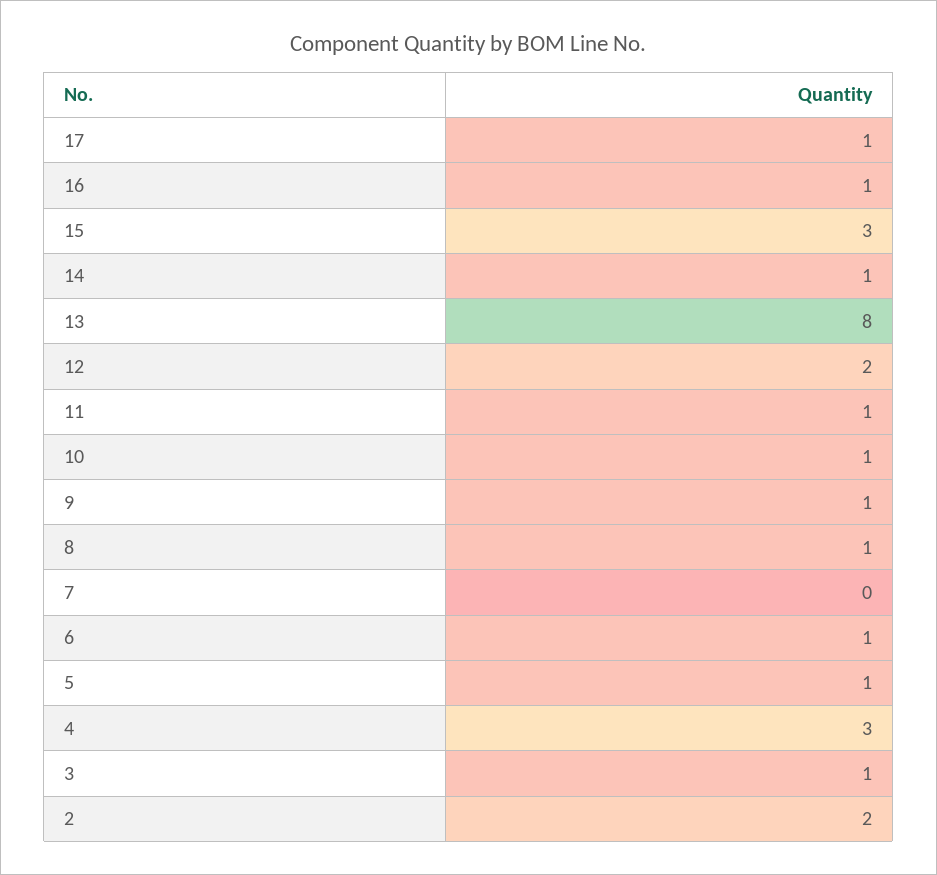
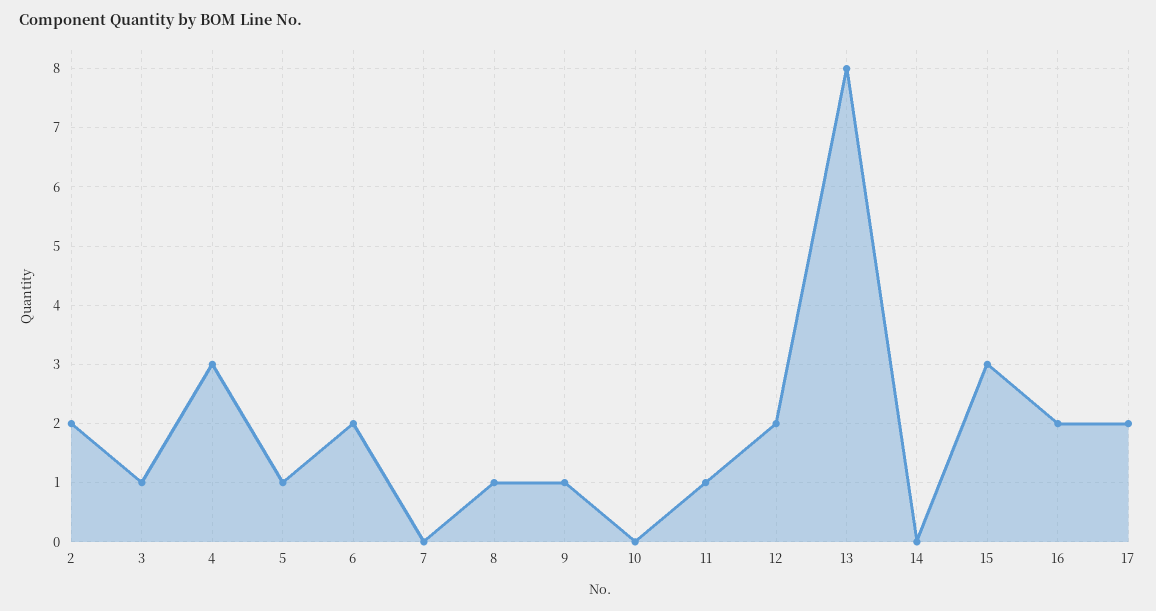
17: 1 -> 2
16: 1 -> 2
14: 1 -> 0
10: 1 -> 0
6: 1 -> 2

